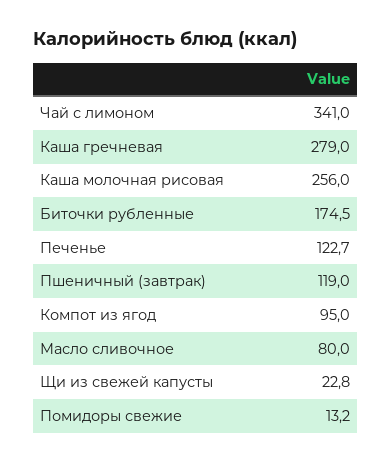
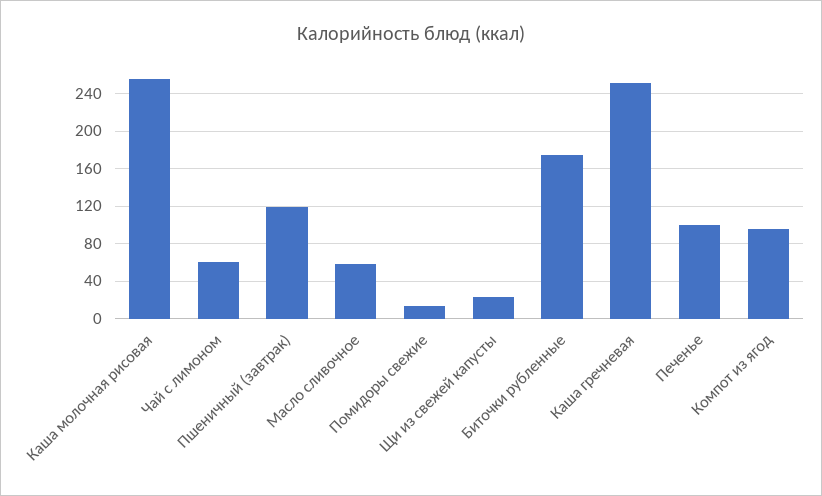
Чай с лимоном: 341 -> 60
Каша гречневая: 279 -> 250
Печенье: 122.7 -> 100
Масло сливочное: 80 -> 60

